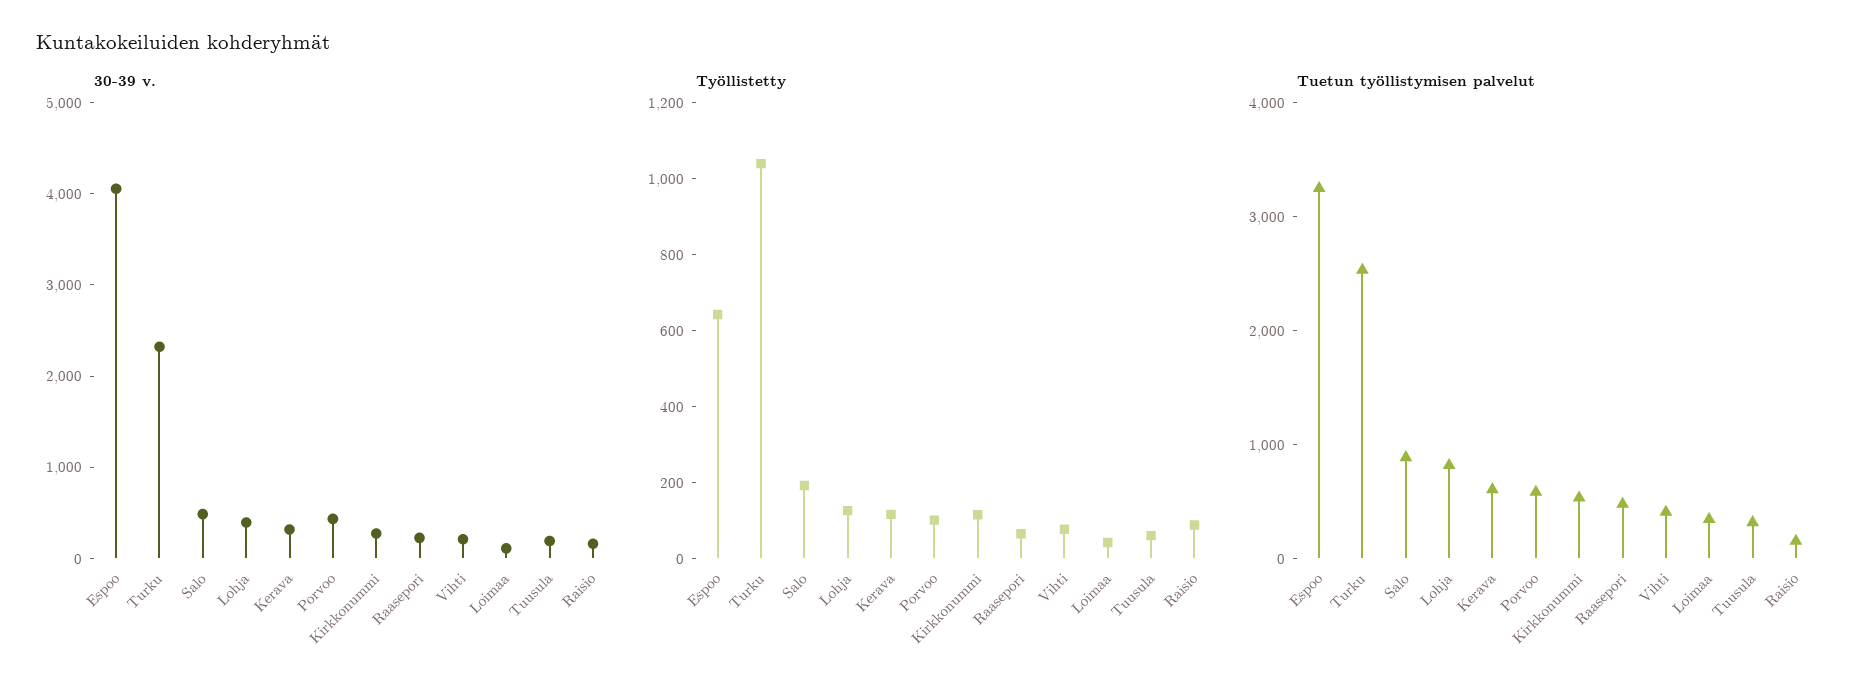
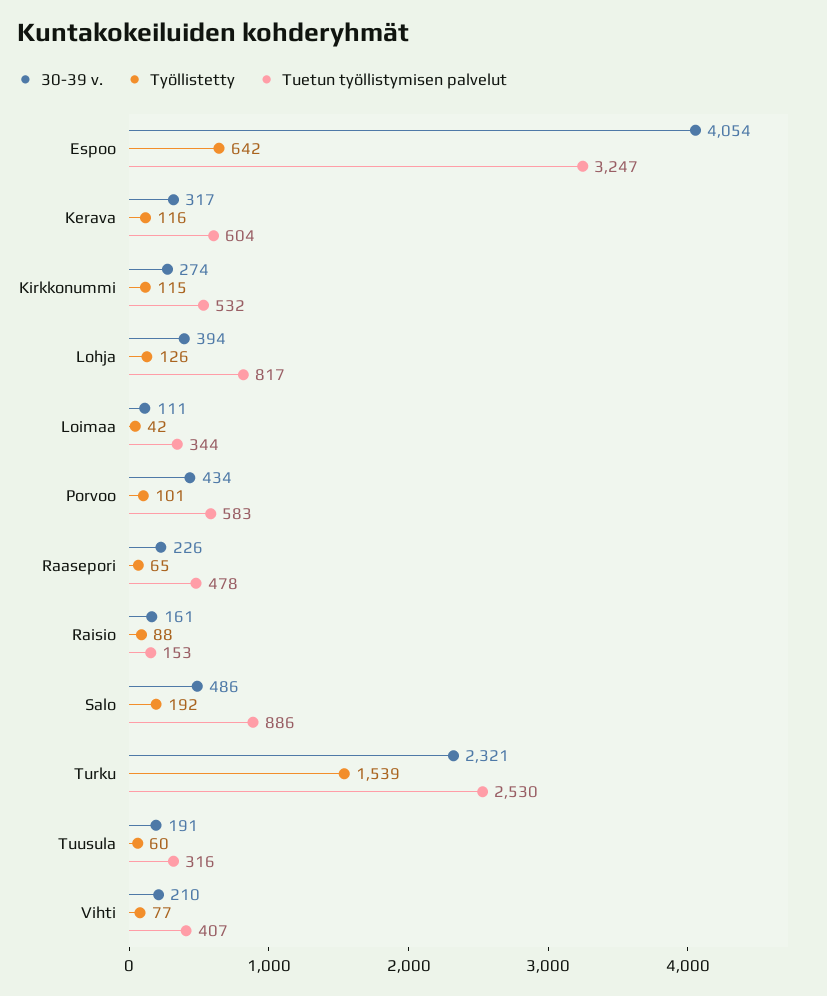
Työllistetty, Turku: 1050 -> 1539

